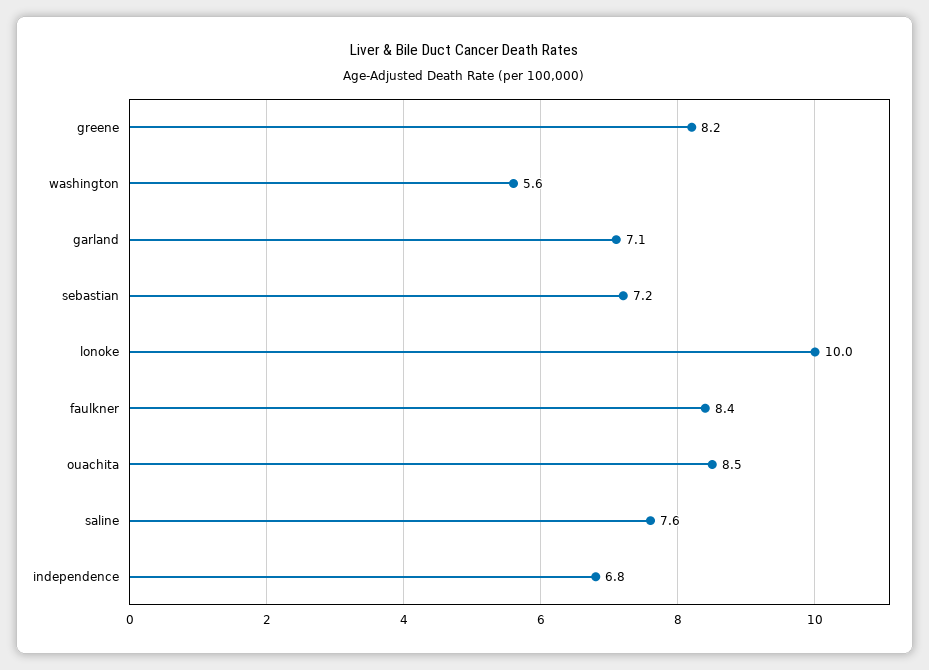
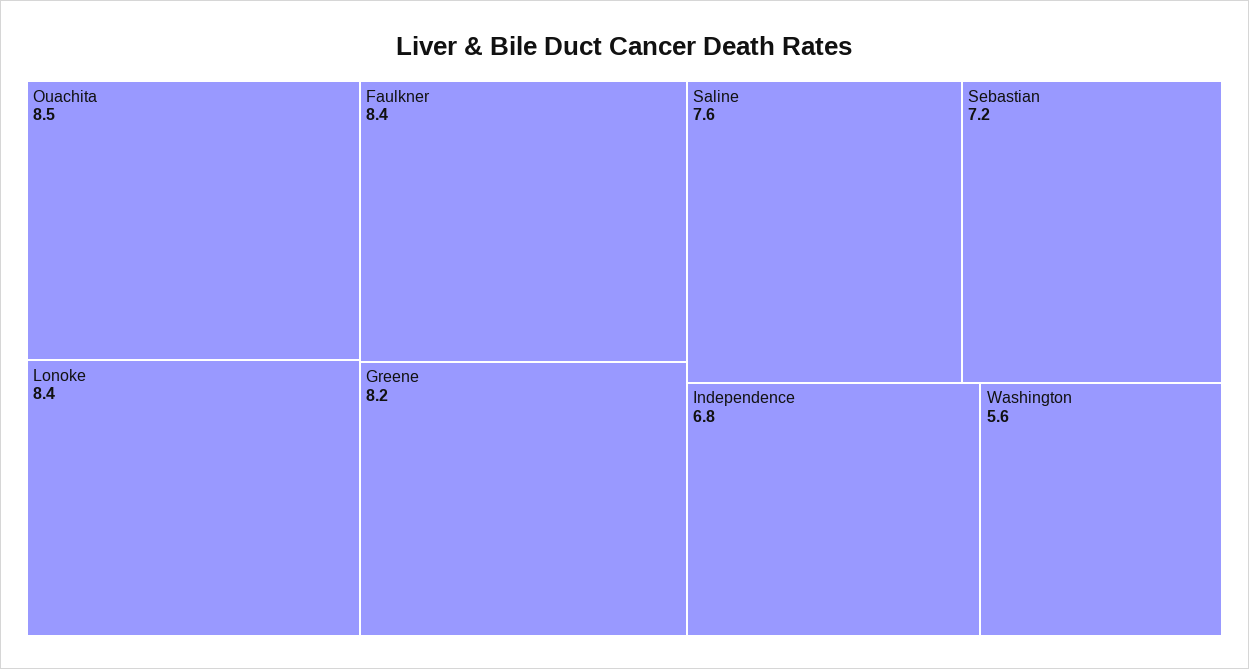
garland: 7.1 -> none
lonoke: 10 -> 8.4

